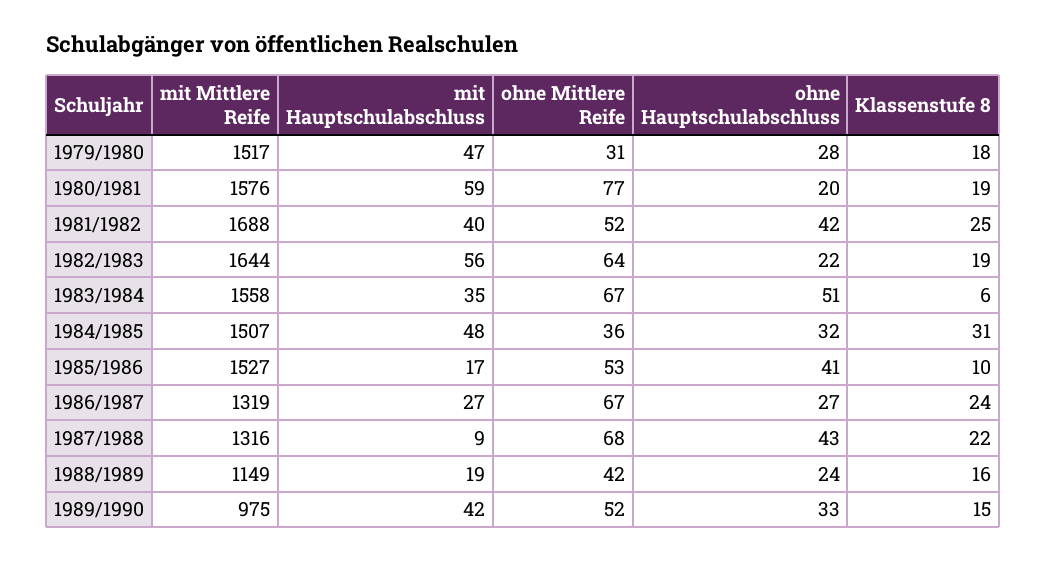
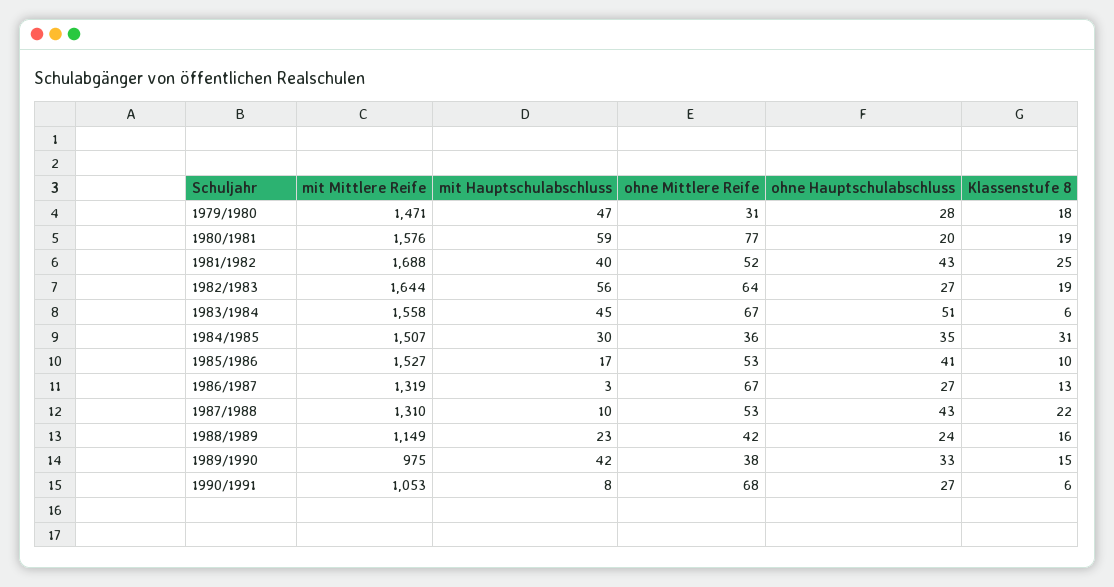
mit Mittlere Reife, 1979/1980: 1517 -> 1471
ohne Hauptschulabschluss, 1981/1982: 42 -> 43
ohne Hauptschulabschluss, 1982/1983: 22 -> 27
mit Hauptschulabschluss, 1983/1984: 35 -> 45
mit Hauptschulabschluss, 1984/1985: 48 -> 30
ohne Hauptschulabschluss, 1984/1985: 32 -> 35
mit Hauptschulabschluss, 1986/1987: 27 -> 3
Klassenstufe 8, 1986/1987: 24 -> 13
mit Mittlere Reife, 1987/1988: 1316 -> 1310
mit Hauptschulabschluss, 1987/1988: 9 -> 10
ohne Mittlere Reife, 1987/1988: 68 -> 53
mit Hauptschulabschluss, 1988/1989: 19 -> 23
ohne Mittlere Reife, 1989/1990: 52 -> 38
mit Mittlere Reife, 1990/1991: none -> 1053
mit Hauptschulabschluss, 1990/1991: none -> 8
ohne Mittlere Reife, 1990/1991: none -> 68
ohne Hauptschulabschluss, 1990/1991: none -> 27
Klassenstufe 8, 1990/1991: none -> 6

